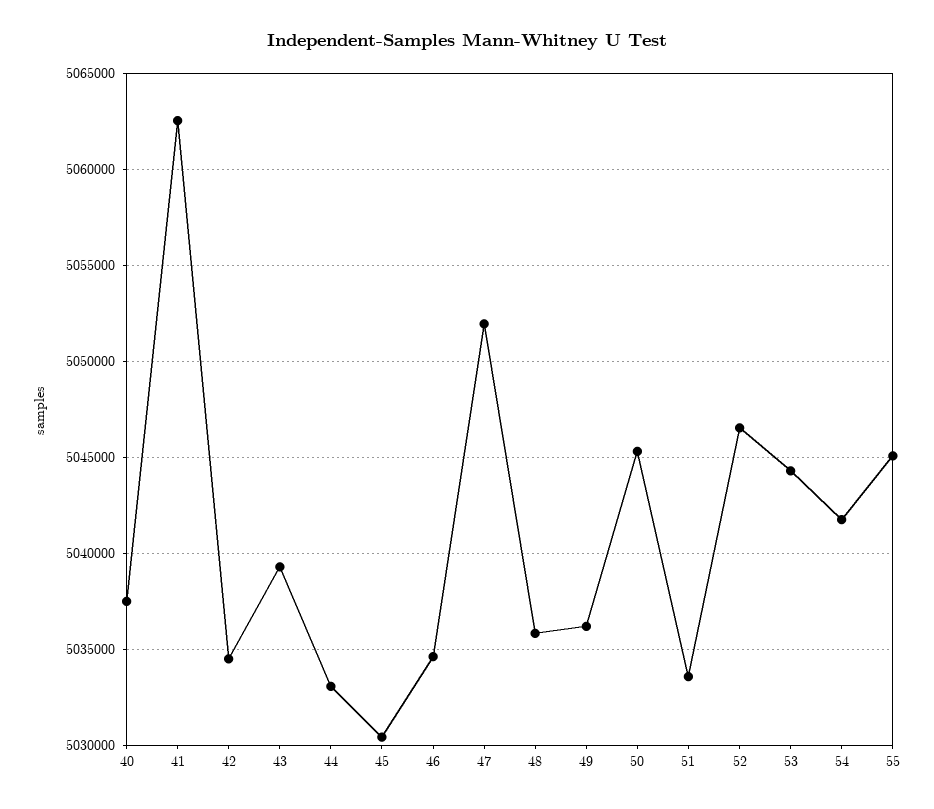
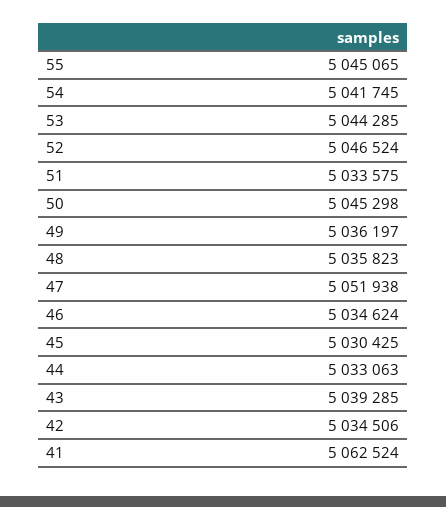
40: 5037500 -> none

